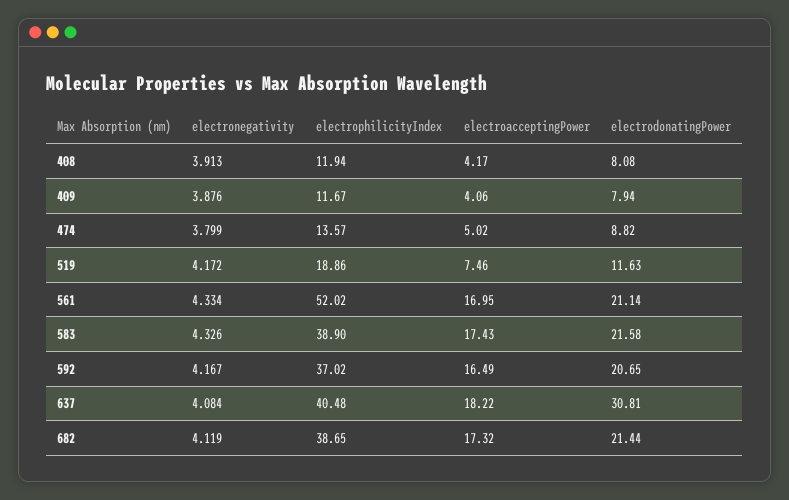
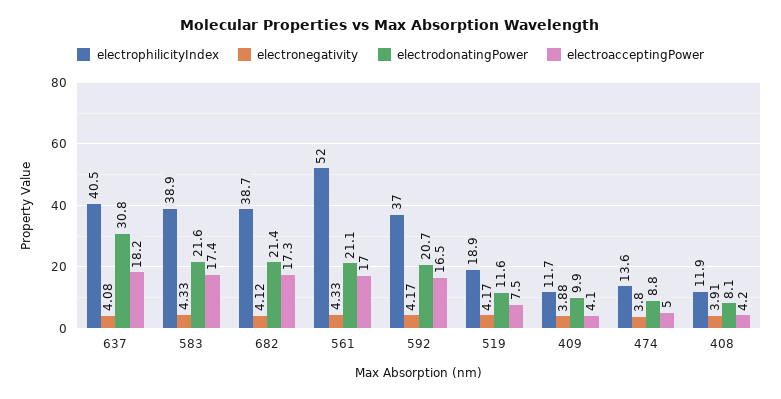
electrodonatingPower, 409: 7.94 -> 9.9

